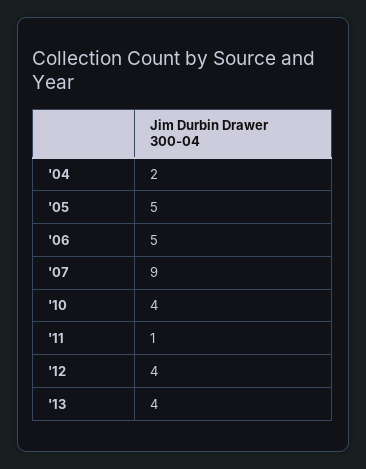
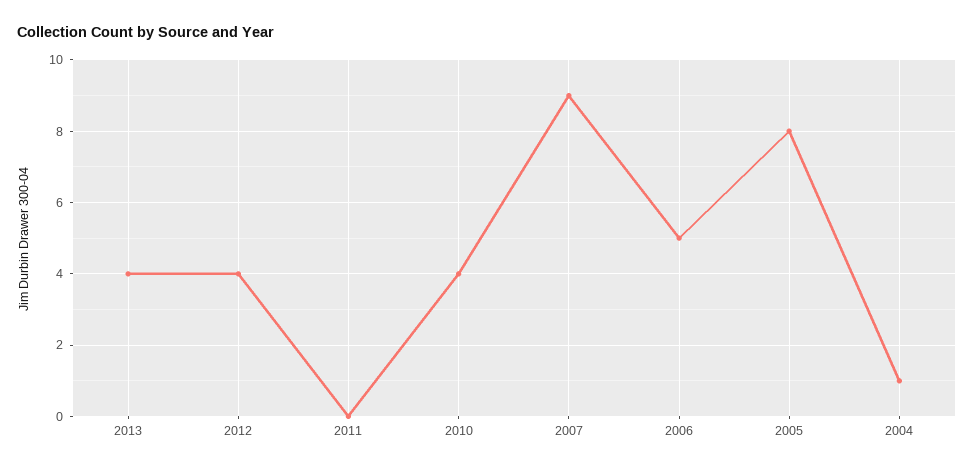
'04: 2 -> 1
'05: 5 -> 8
'11: 1 -> 0

